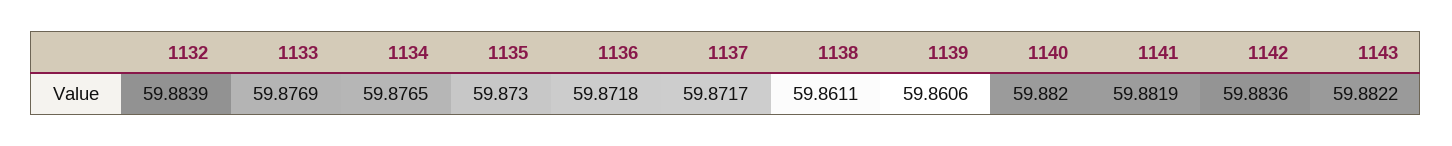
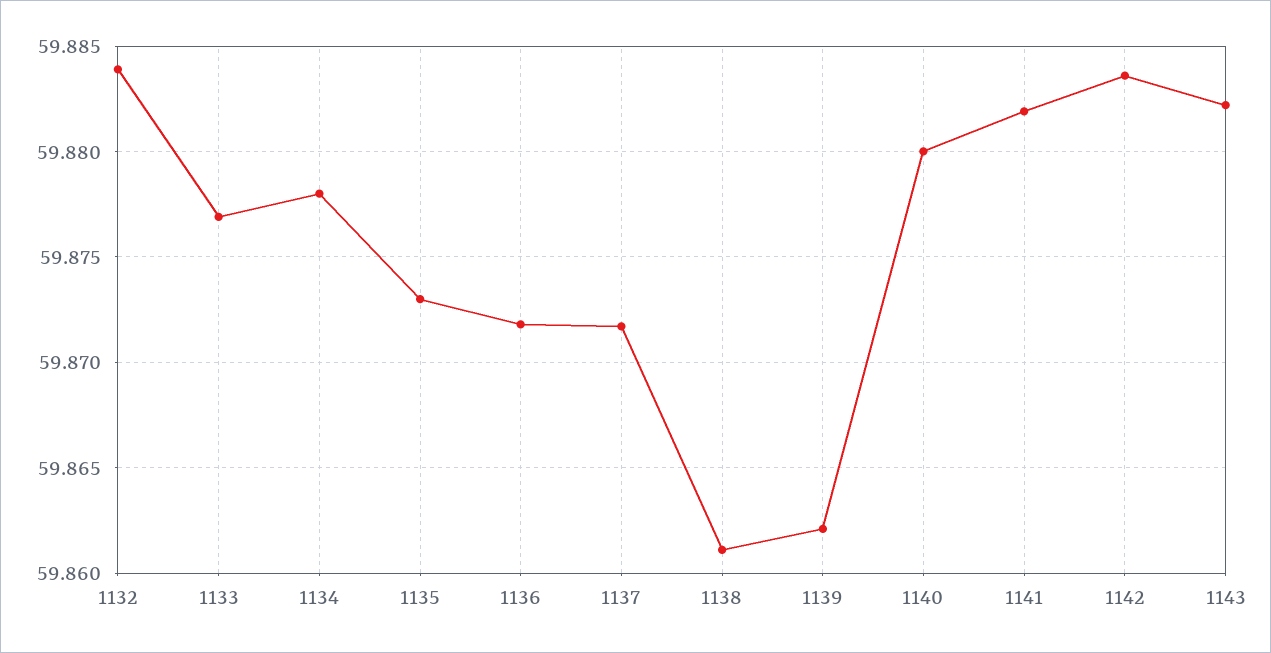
1134: 59.8765 -> 59.878
1139: 59.8606 -> 59.862
1140: 59.882 -> 59.88

